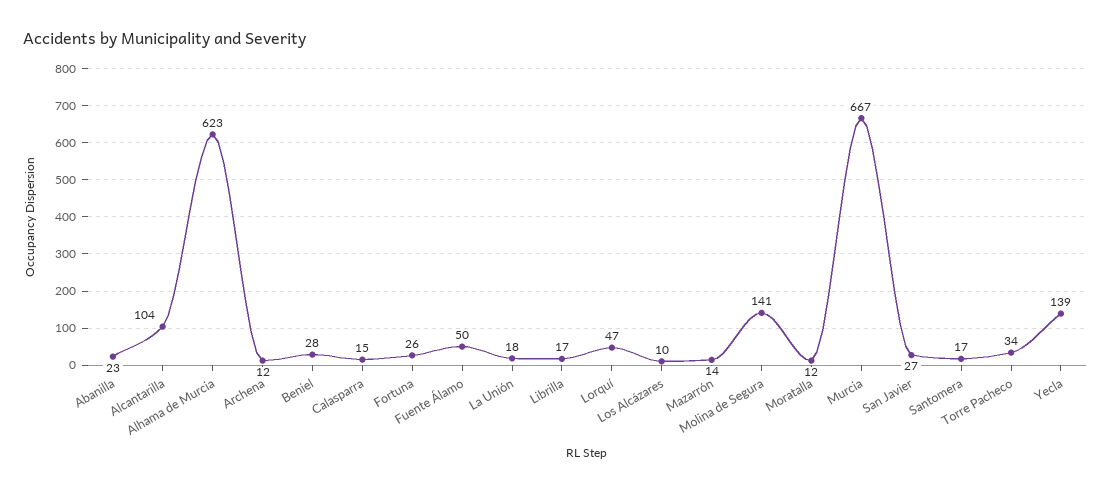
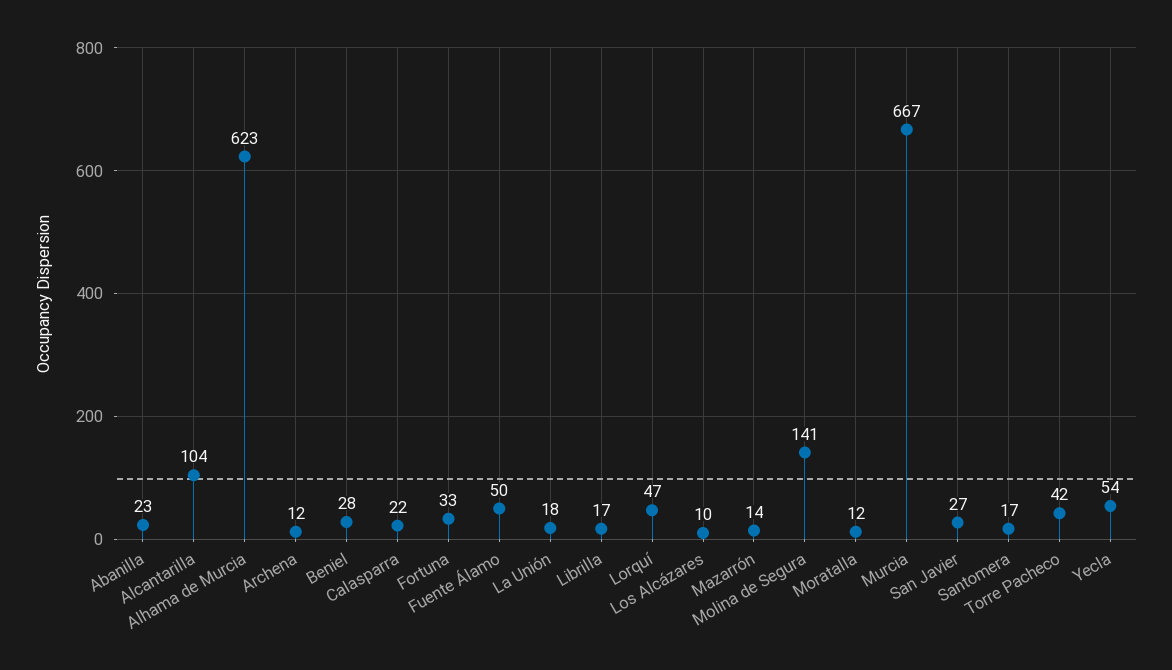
Calasparra: 15 -> 22
Fortuna: 26 -> 33
Torre Pacheco: 34 -> 42
Yecla: 139 -> 54

